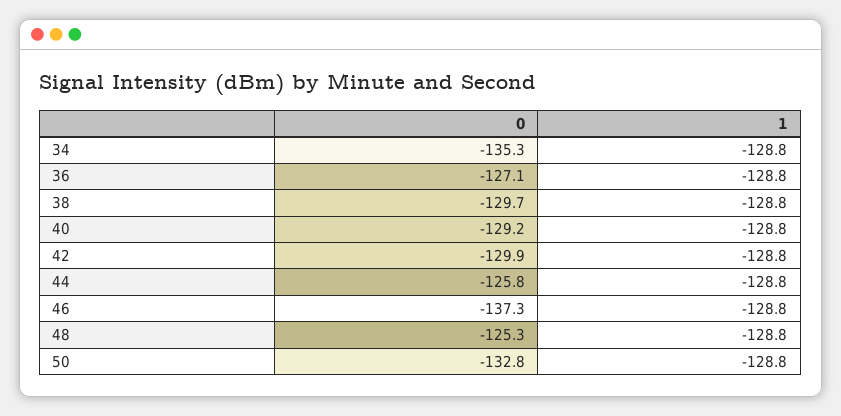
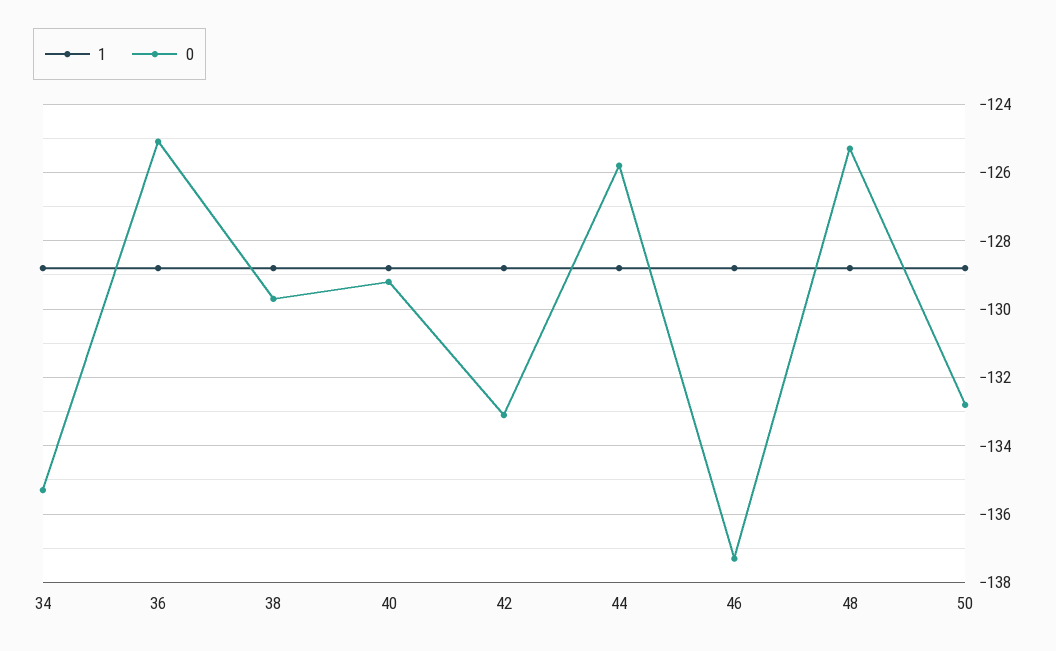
0, 36: -127.1 -> -125
0, 42: -129.9 -> -133

